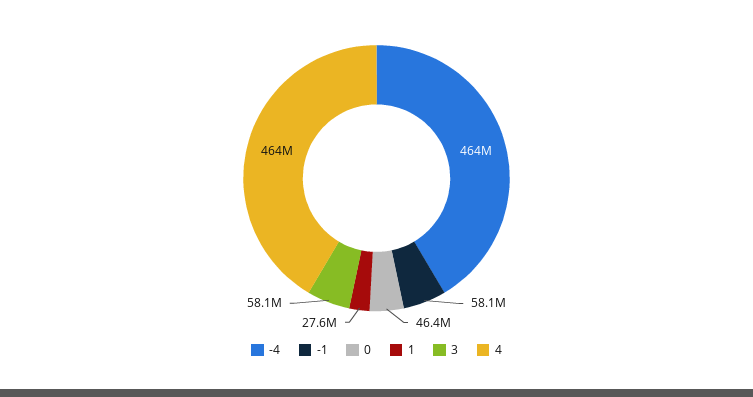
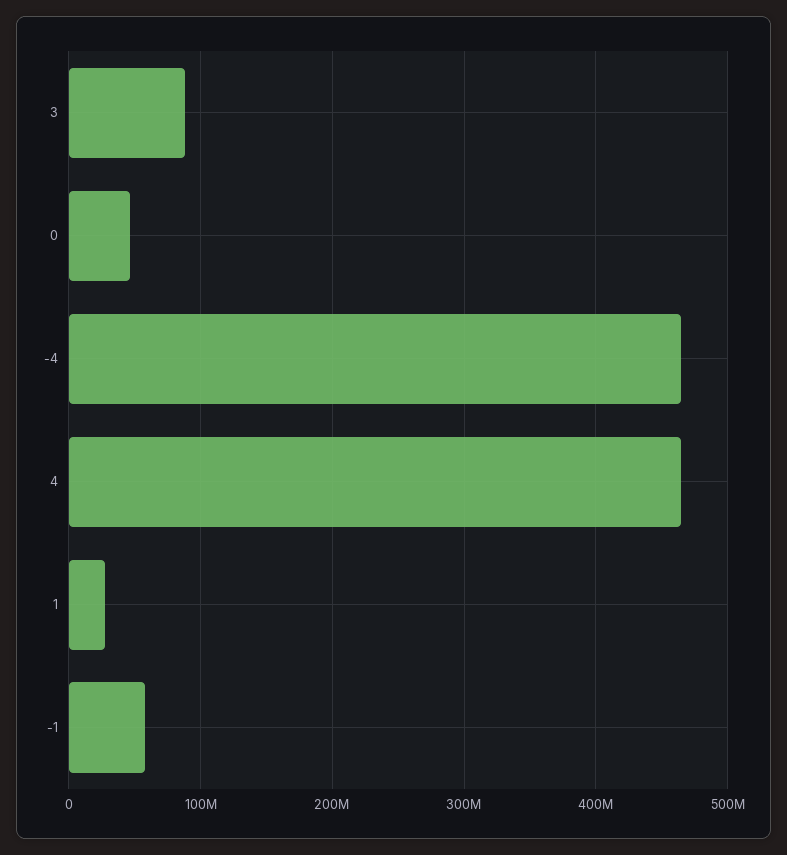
3: 58100000 -> 90000000

